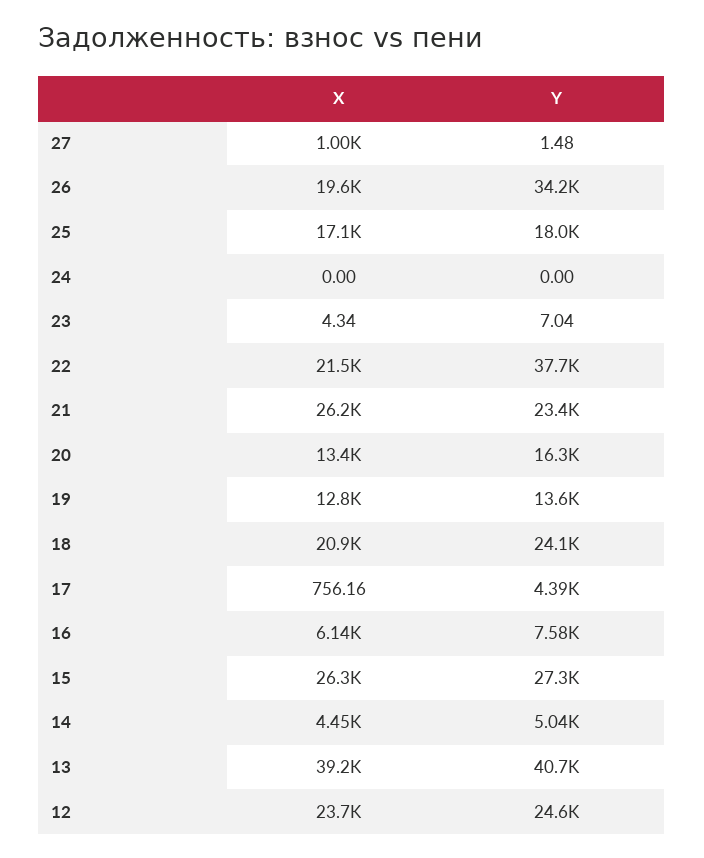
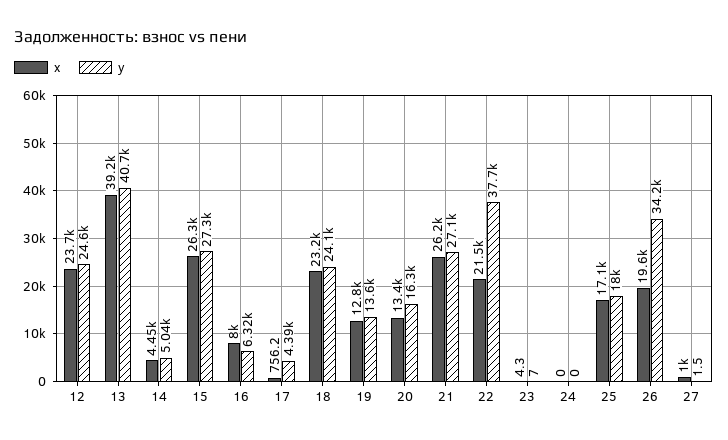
Y, 21: 23400 -> 27100
X, 18: 20900 -> 23200
X, 16: 6140 -> 8000
Y, 16: 7580 -> 6320

